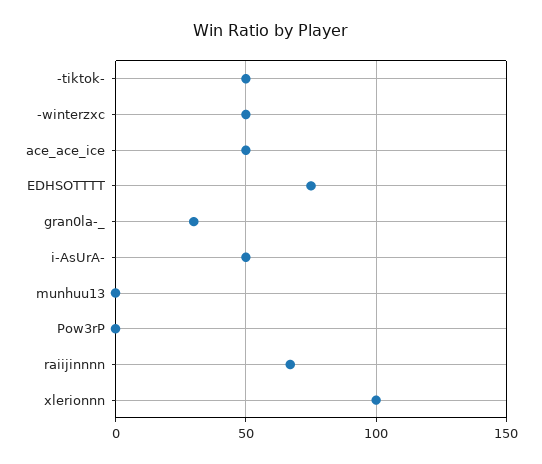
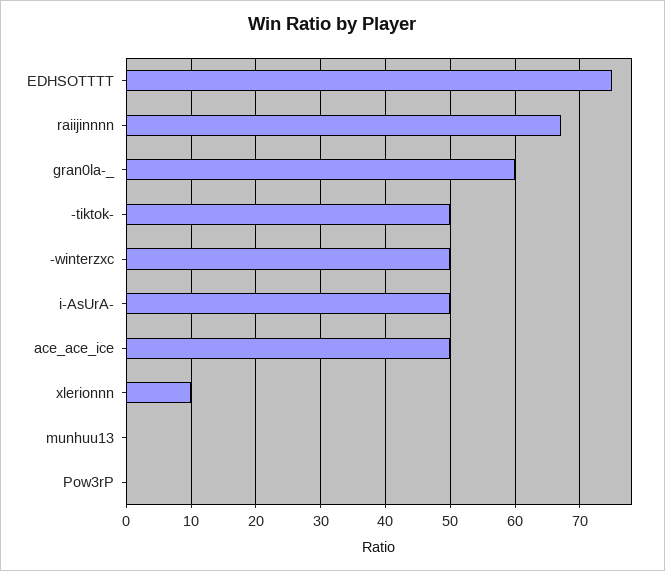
gran0la-_: 30 -> 60
xlerionnn: 100 -> 10

